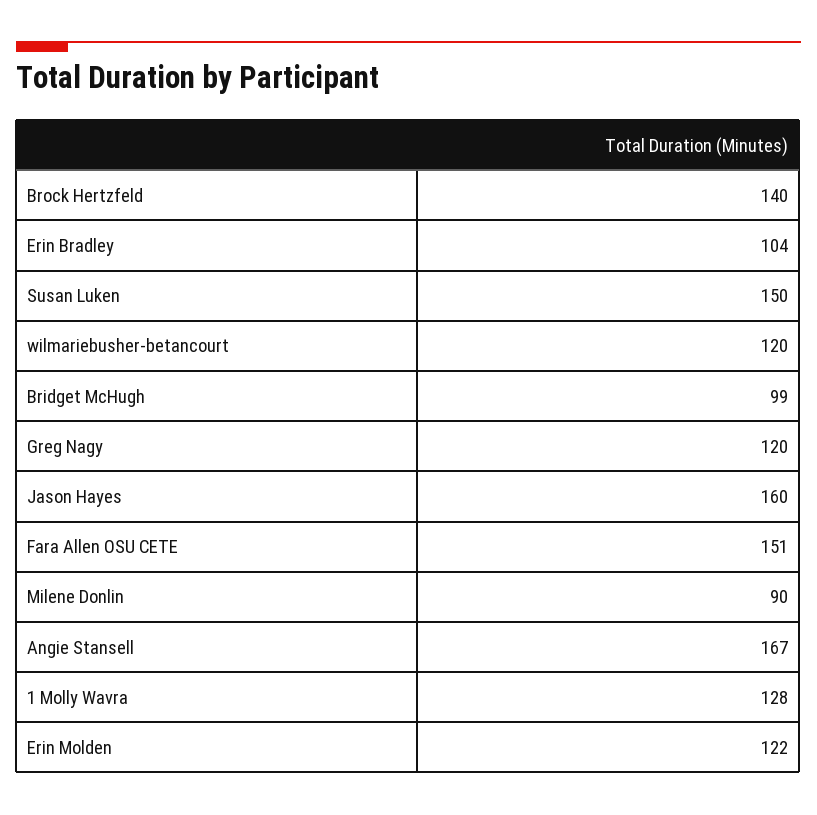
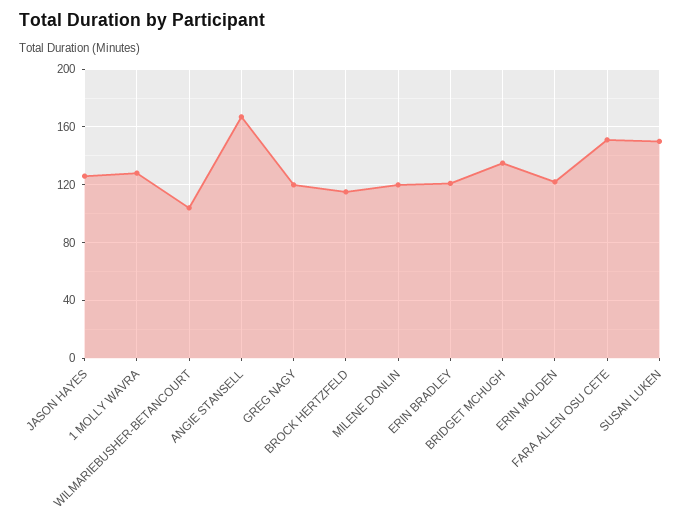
Brock Hertzfeld: 140 -> 115
Erin Bradley: 104 -> 120
wilmariebusher-betancourt: 120 -> 105
Bridget McHugh: 99 -> 135
Jason Hayes: 160 -> 125
Milene Donlin: 90 -> 120

